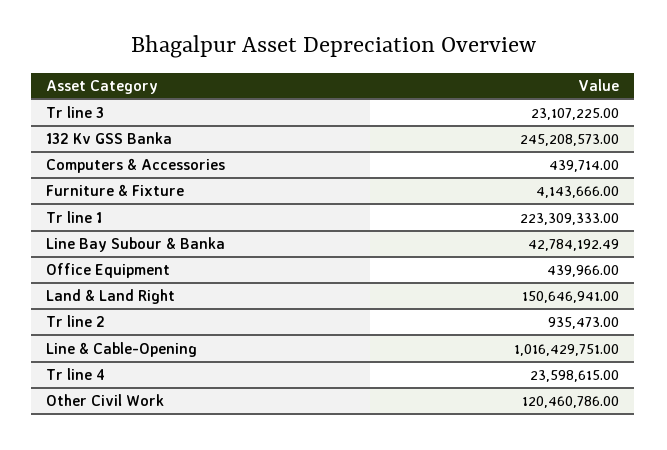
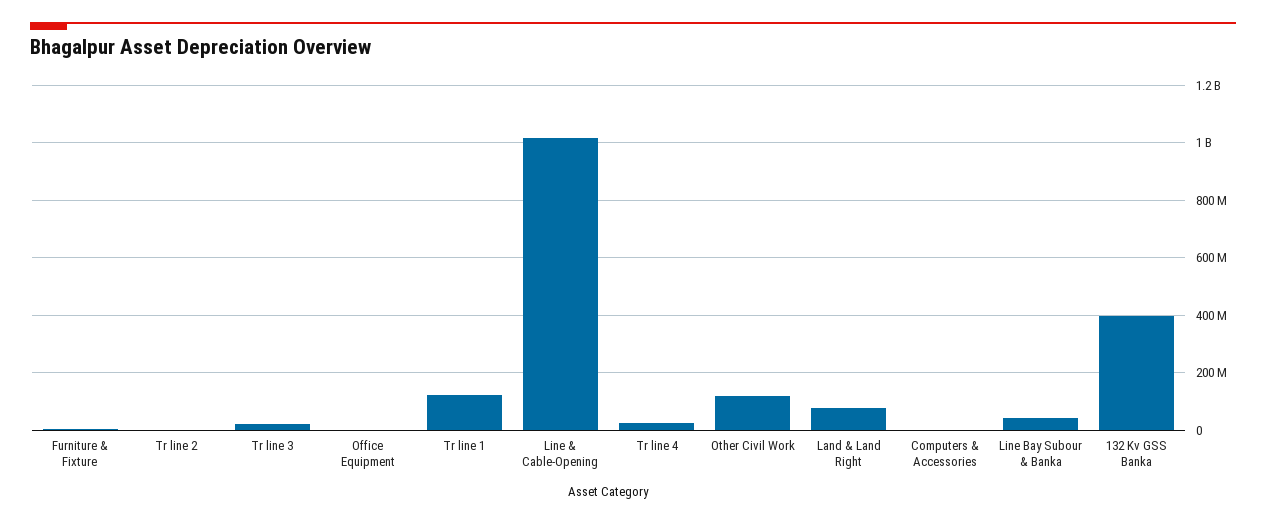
132 Kv GSS Banka: 245208573 -> 400000000
Tr line 1: 223309333 -> 125000000
Land & Land Right: 150646941 -> 75000000

